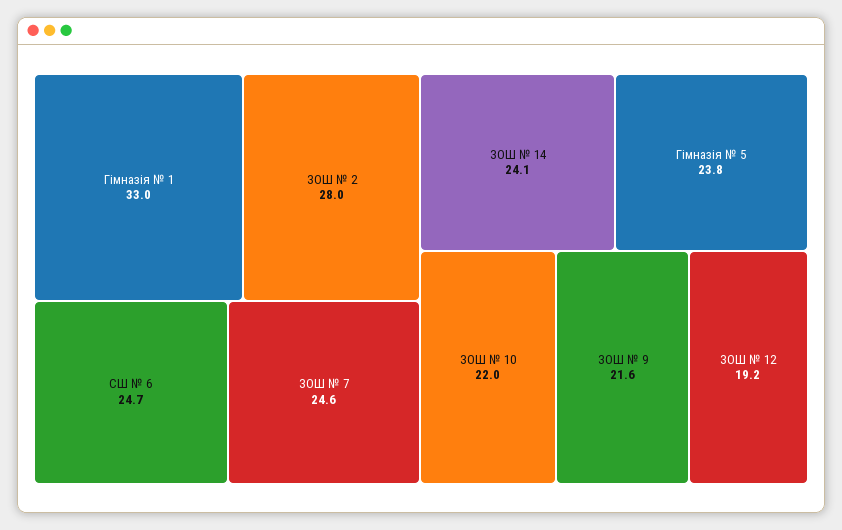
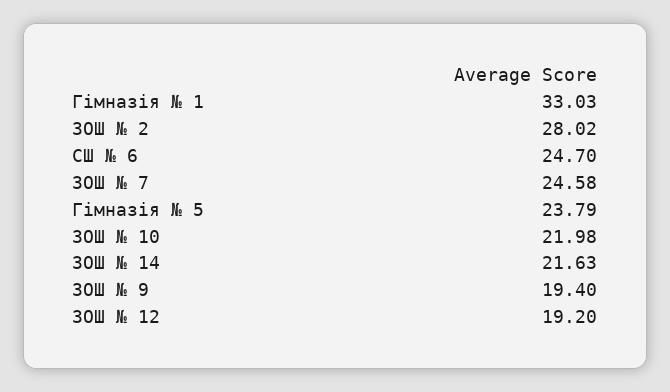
ЗОШ № 14: 24.1 -> 21.63
ЗОШ № 9: 21.6 -> 19.4

